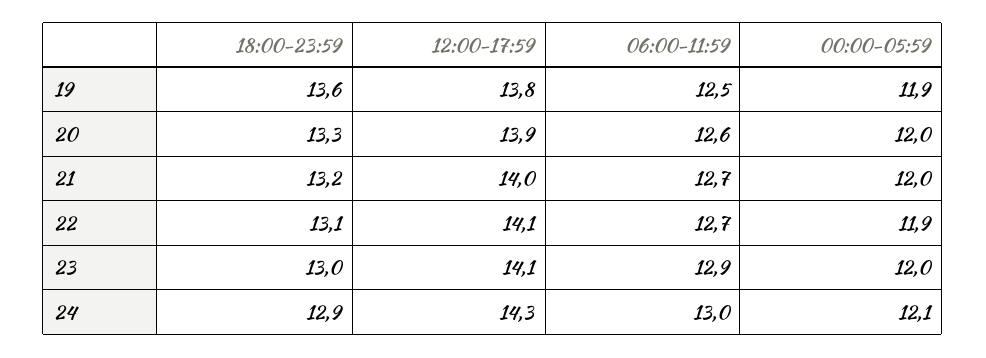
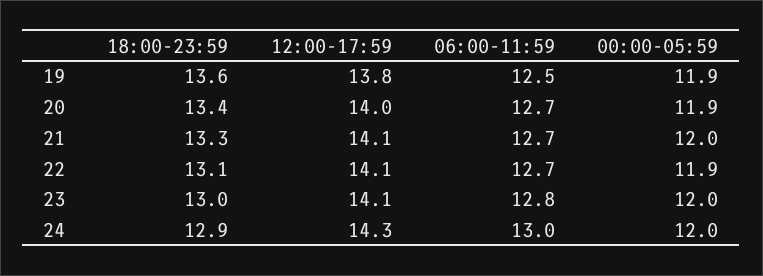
18:00-23:59, 20: 13.3 -> 13.4
12:00-17:59, 20: 13.9 -> 14
06:00-11:59, 20: 12.6 -> 12.7
00:00-05:59, 20: 12 -> 11.9
18:00-23:59, 21: 13.2 -> 13.3
12:00-17:59, 21: 14 -> 14.1
06:00-11:59, 23: 12.9 -> 12.8
00:00-05:59, 24: 12.1 -> 12

